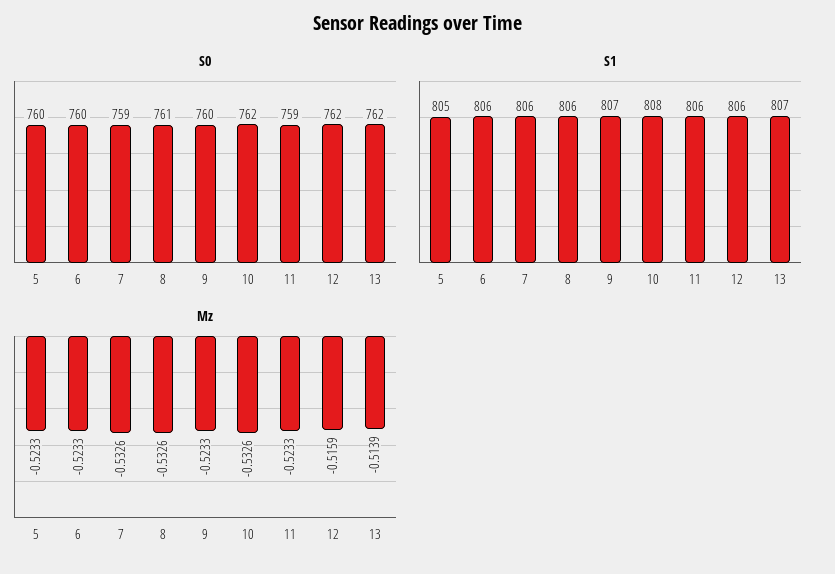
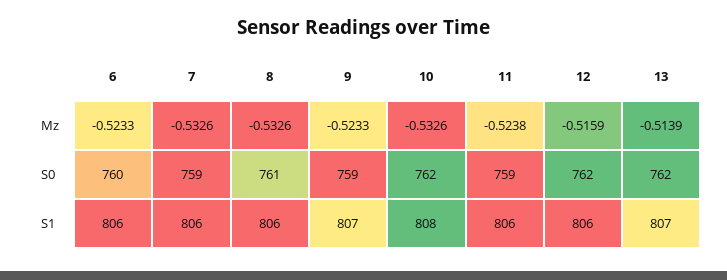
S0, 5: 760 -> none
S0, 9: 760 -> 759
S1, 5: 805 -> none
Mz, 5: -0.5233 -> none
Mz, 11: -0.5233 -> -0.5238

